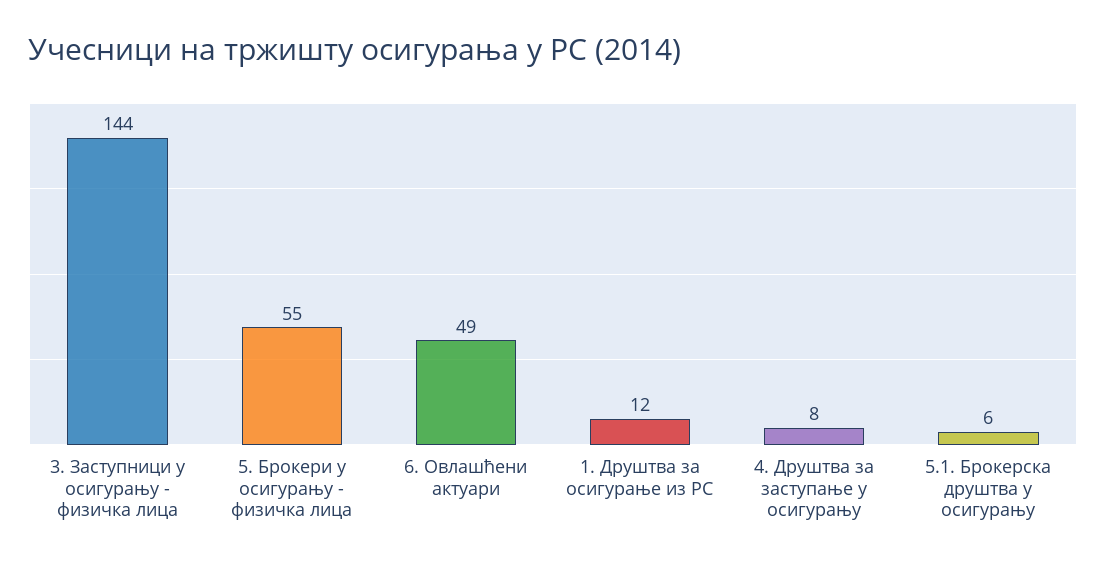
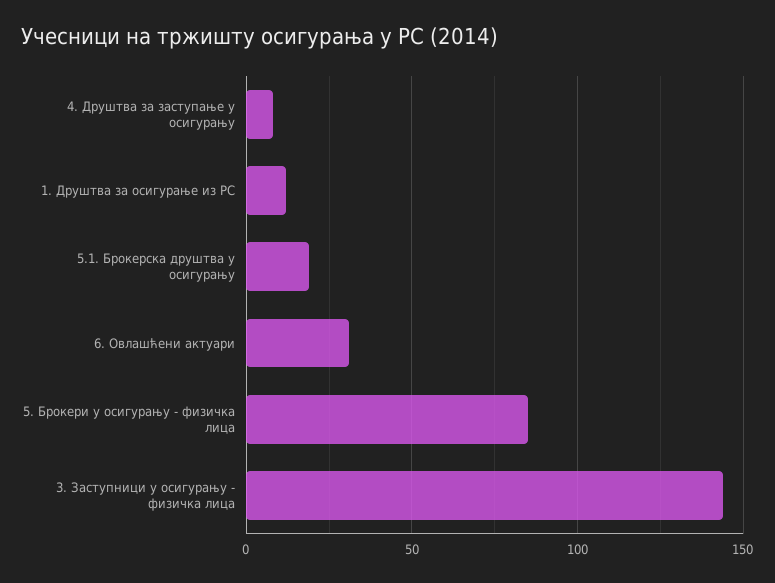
5. Брокери у осигурању - физичка лица: 55 -> 85
6. Овлашћени актуари: 49 -> 30
5.1. Брокерска друштва у осигурању: 6 -> 20

